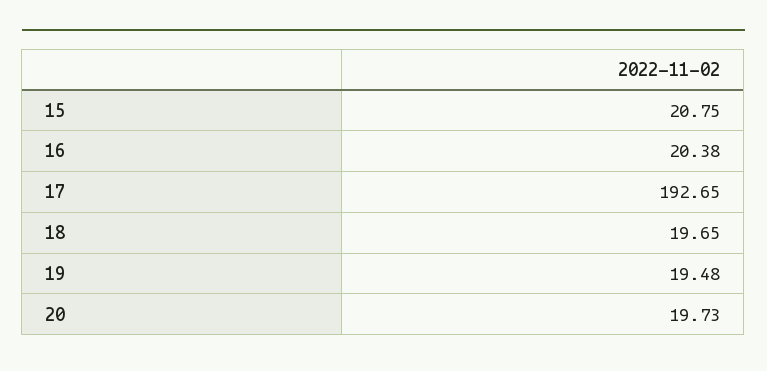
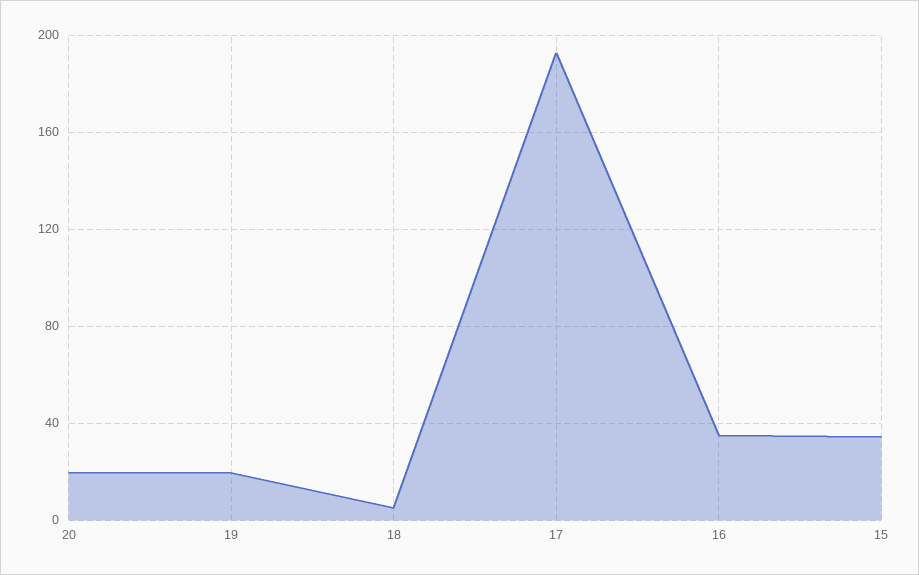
15: 20.75 -> 35
16: 20.38 -> 35
18: 19.65 -> 5

